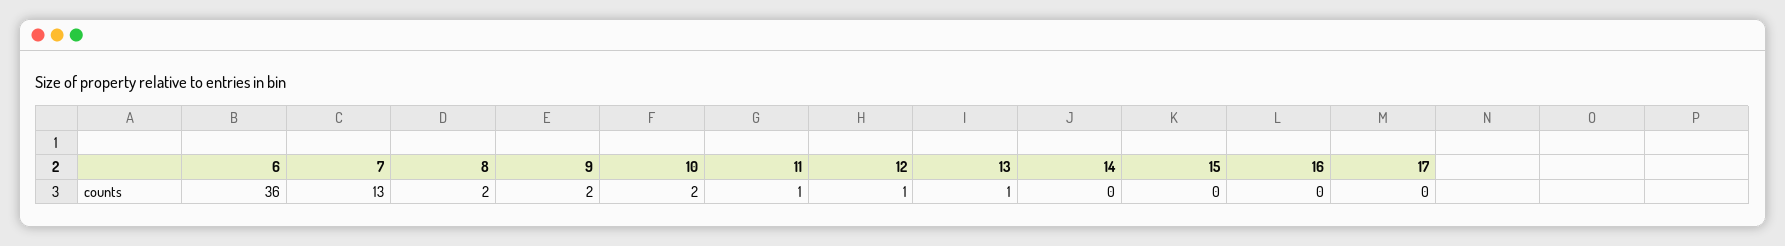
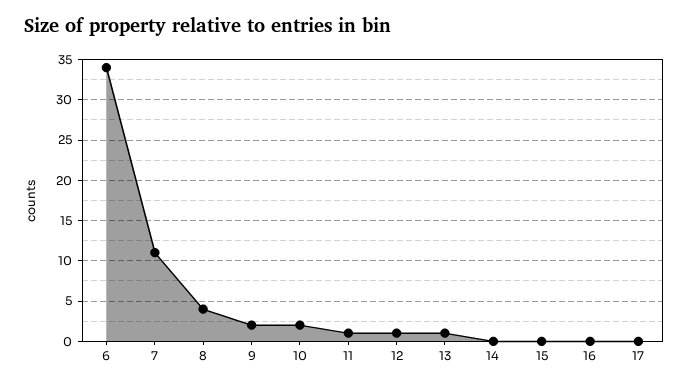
6: 36 -> 34
7: 13 -> 11
8: 2 -> 4

